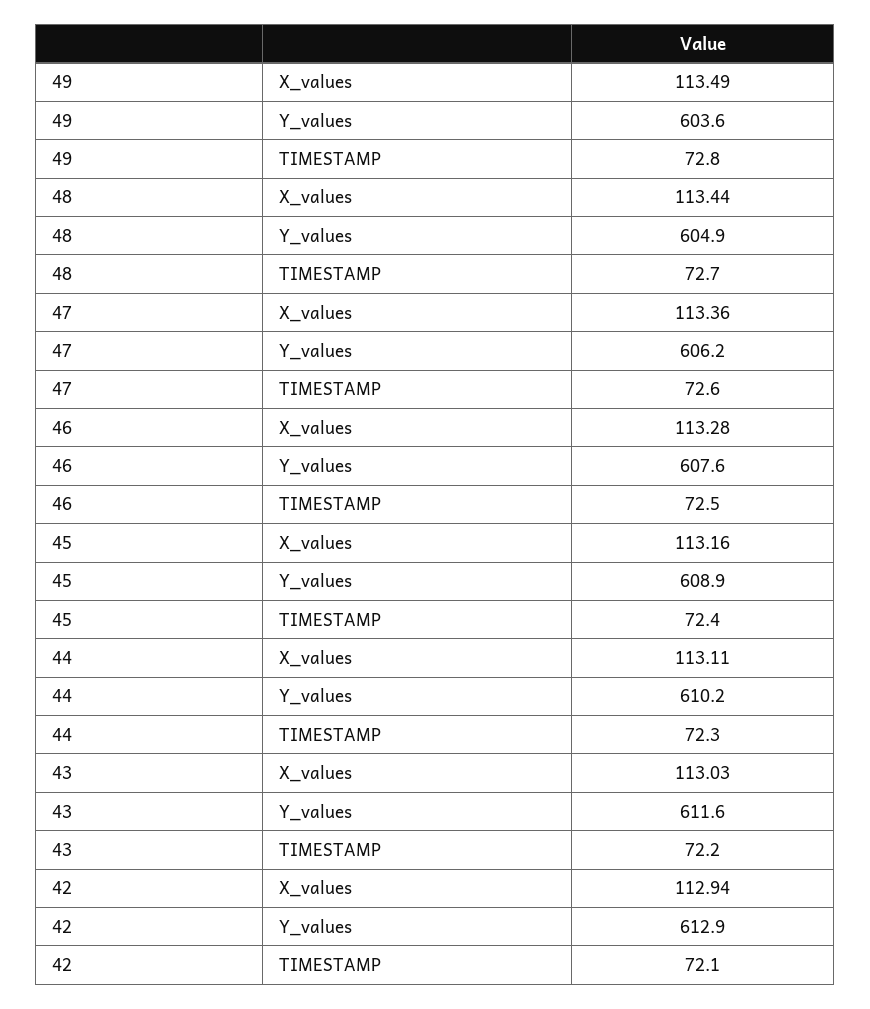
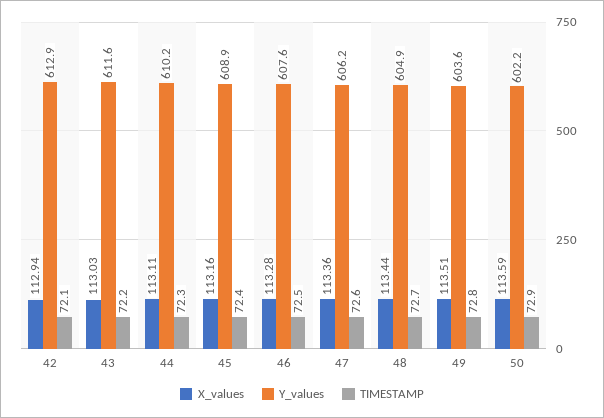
X_values, 49: 113.49 -> 113.51
X_values, 50: none -> 113.59
Y_values, 50: none -> 602.2
TIMESTAMP, 50: none -> 72.9

